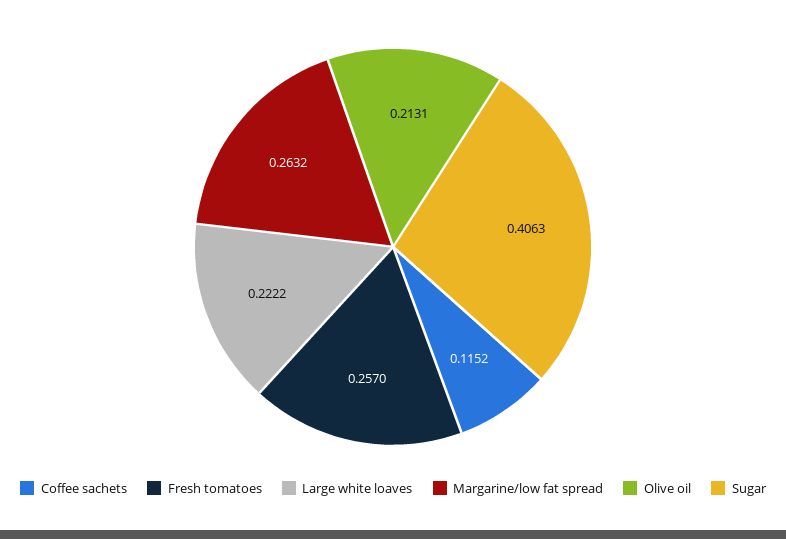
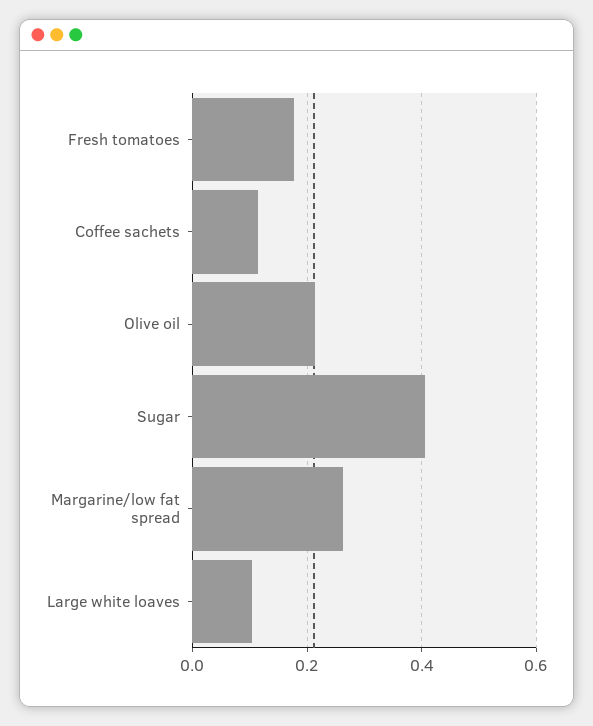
Fresh tomatoes: 0.257 -> 0.18
Large white loaves: 0.2222 -> 0.1

